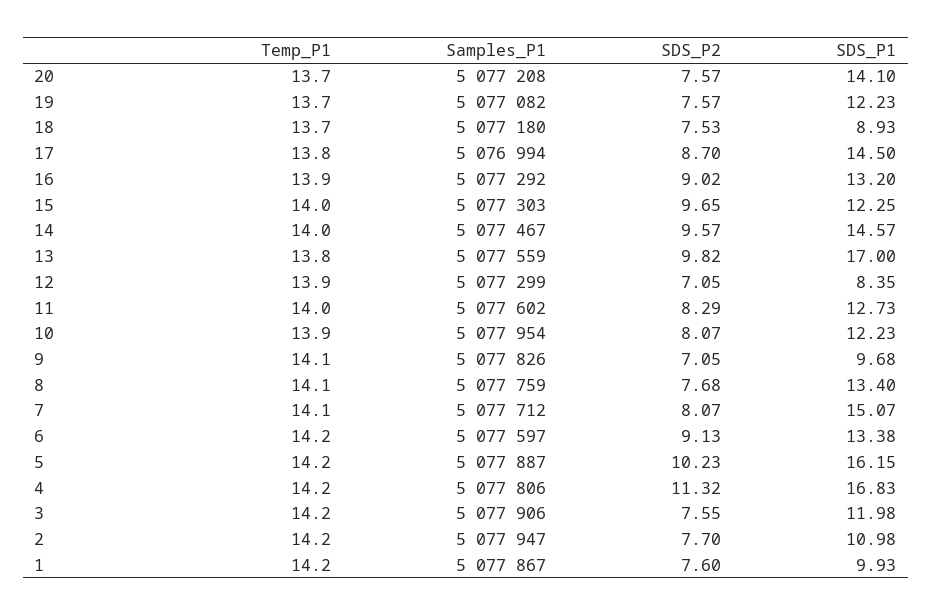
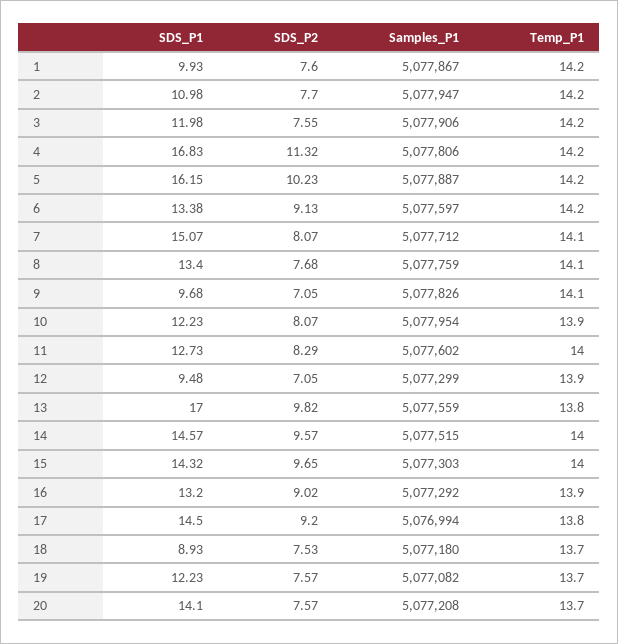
SDS_P2, 17: 8.7 -> 9.2
SDS_P1, 15: 12.25 -> 14.32
Samples_P1, 14: 5077467 -> 5077515
SDS_P1, 12: 8.35 -> 9.48

